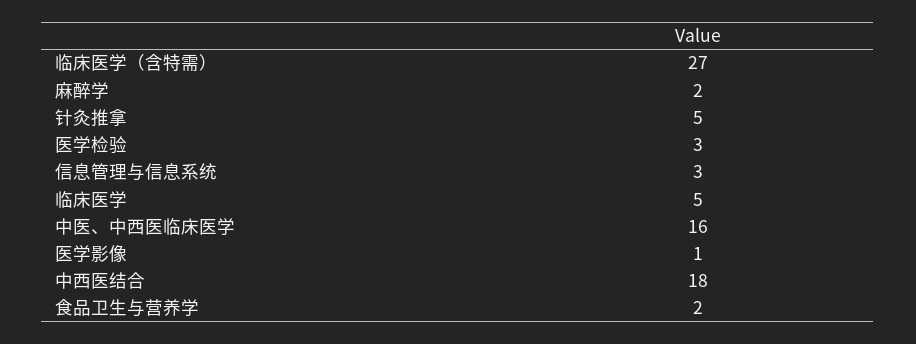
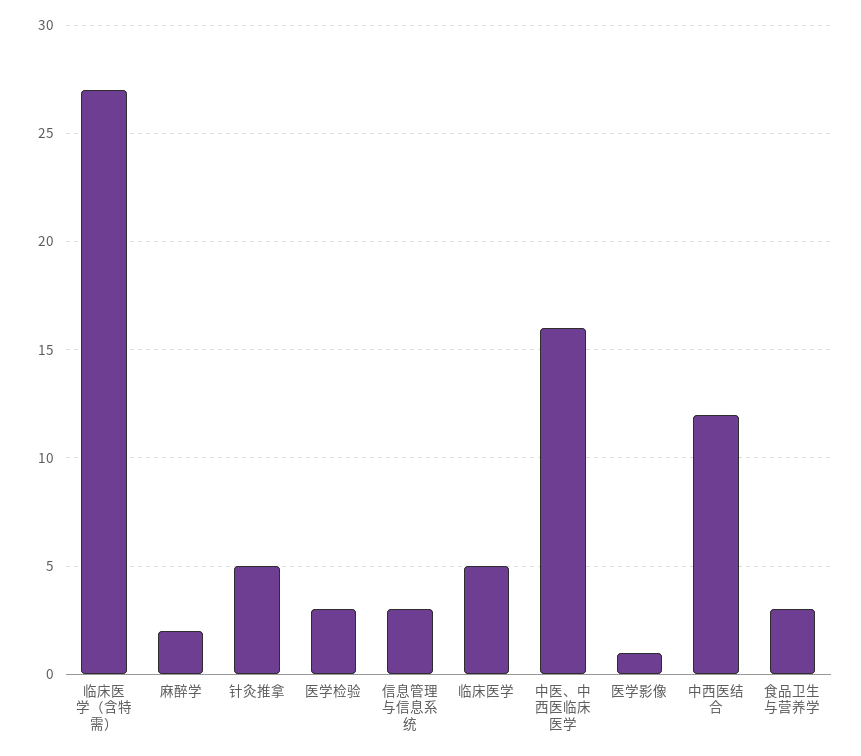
中西医结合: 18 -> 12
食品卫生与营养学: 2 -> 3

